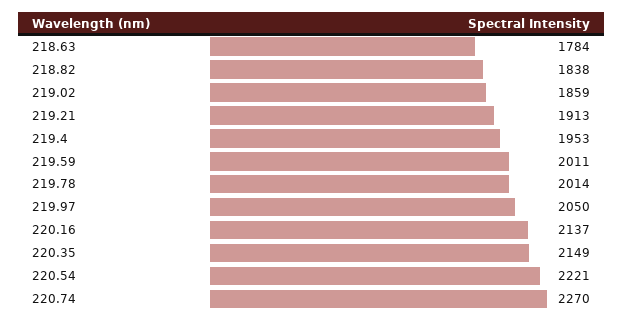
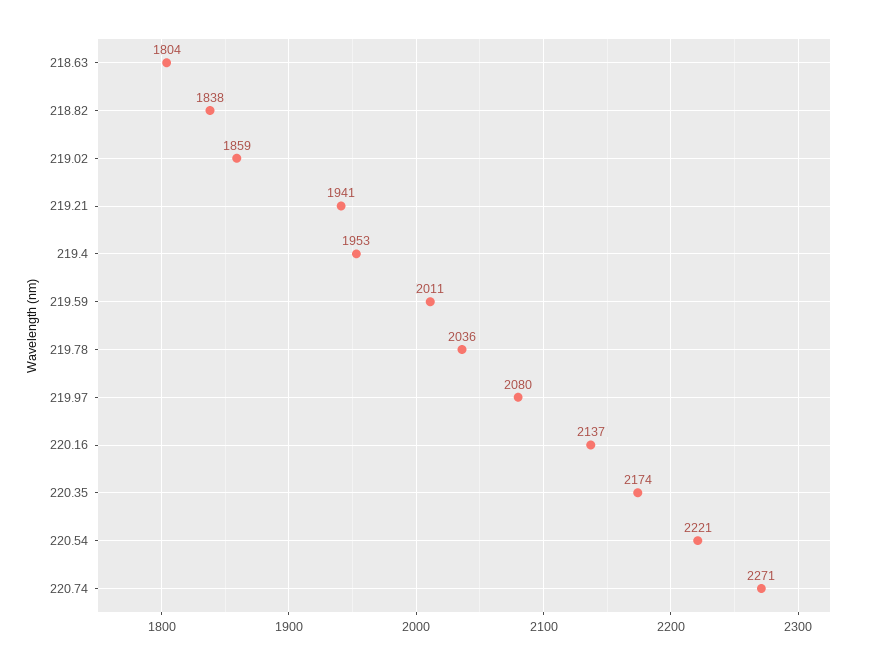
218.63: 1784 -> 1804
219.21: 1913 -> 1941
219.78: 2014 -> 2036
219.97: 2050 -> 2080
220.35: 2149 -> 2174
220.74: 2270 -> 2271

